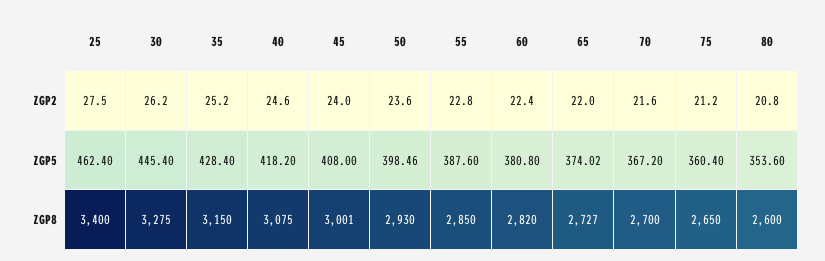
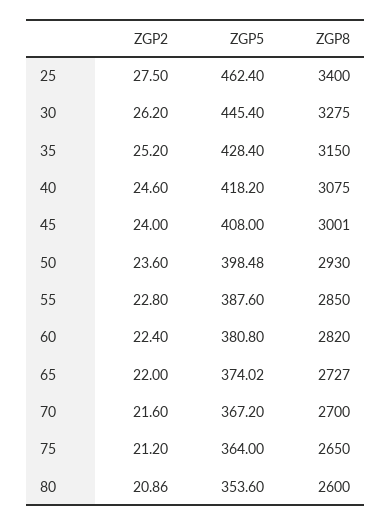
80, ZGP2: 20.8 -> 20.86
50, ZGP5: 398.46 -> 398.48
75, ZGP5: 360.4 -> 364

